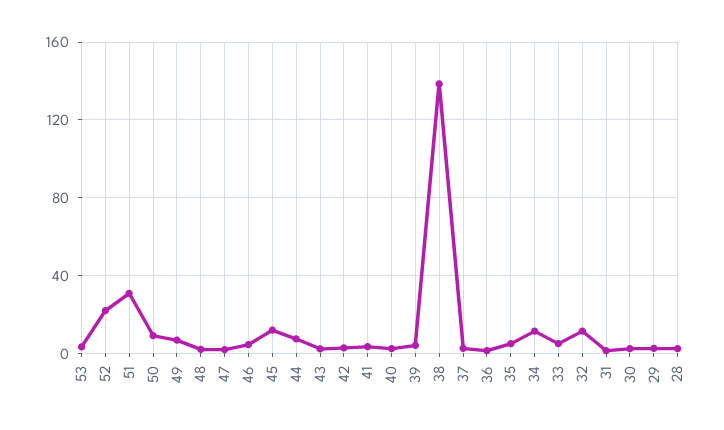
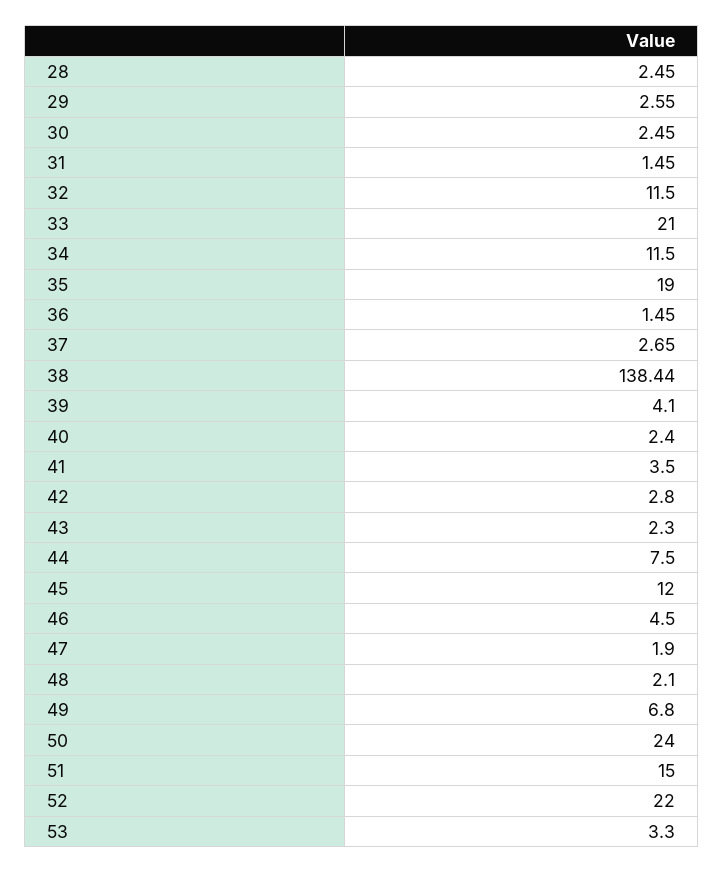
51: 30 -> 15
50: 10 -> 24
35: 5 -> 19
33: 5 -> 21

